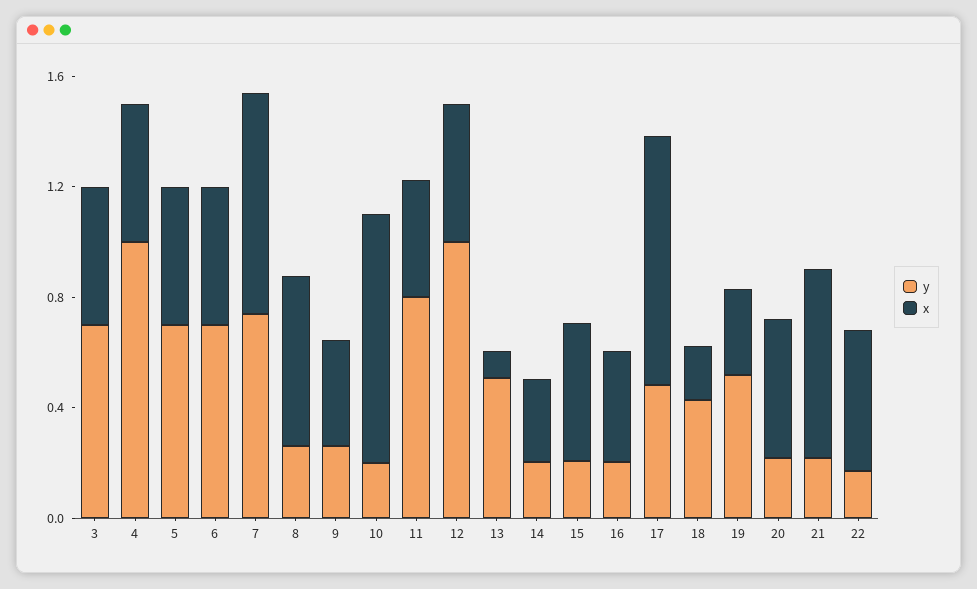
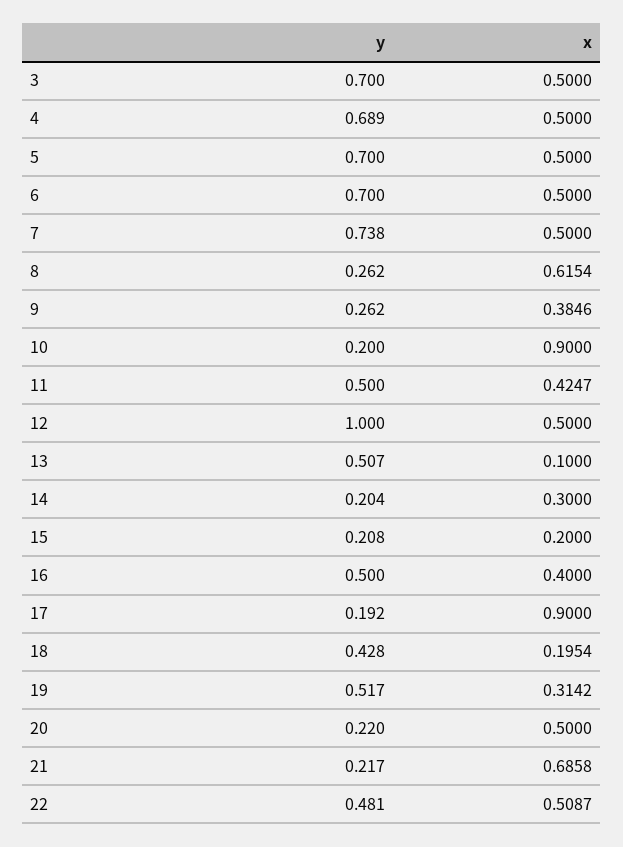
y, 4: 1 -> 0.689
x, 7: 0.8 -> 0.5
y, 11: 0.8 -> 0.5
x, 15: 0.5 -> 0.2
y, 16: 0.2 -> 0.5
y, 17: 0.5 -> 0.192
y, 22: 0.2 -> 0.481

